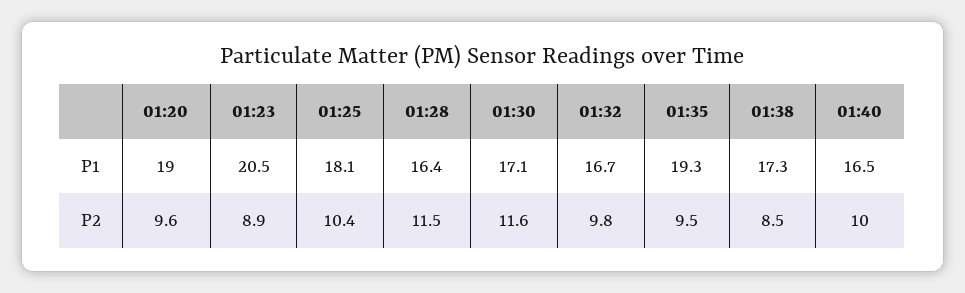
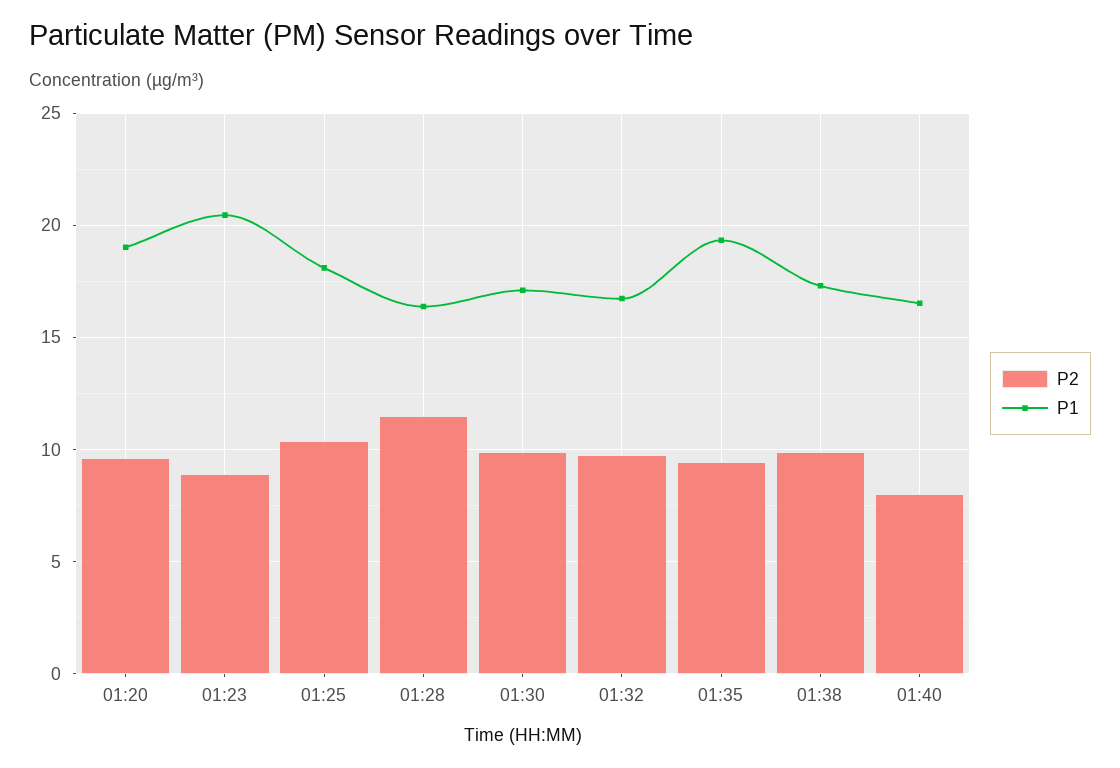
P2, 01:30: 11.6 -> 10
P2, 01:38: 8.5 -> 10
P2, 01:40: 10 -> 8

